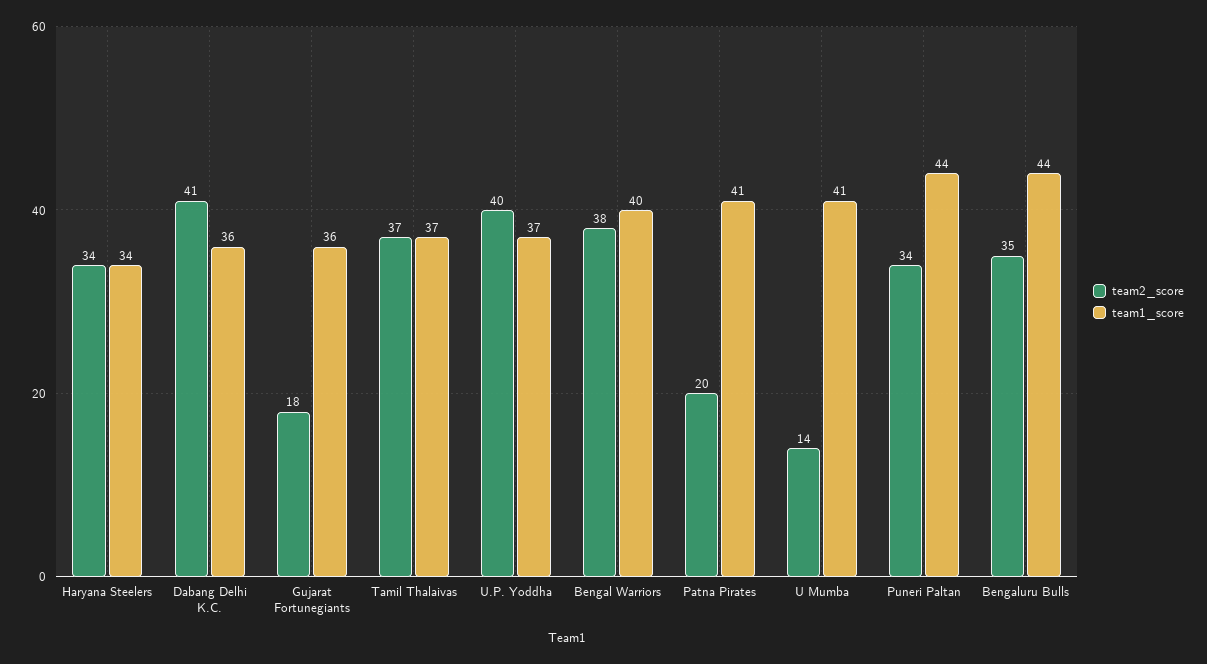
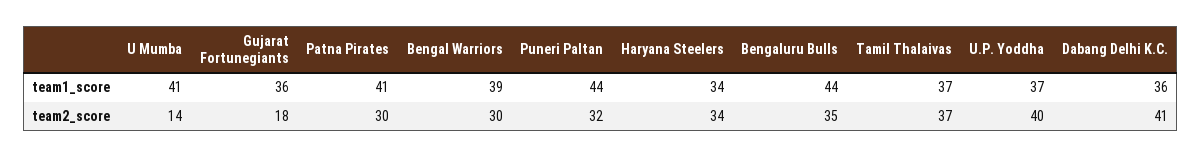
team2_score, Bengal Warriors: 38 -> 30
team1_score, Bengal Warriors: 40 -> 39
team2_score, Patna Pirates: 20 -> 30
team2_score, Puneri Paltan: 34 -> 32

